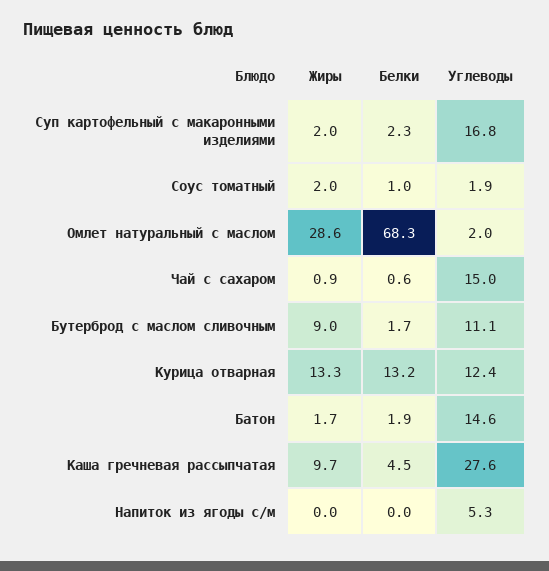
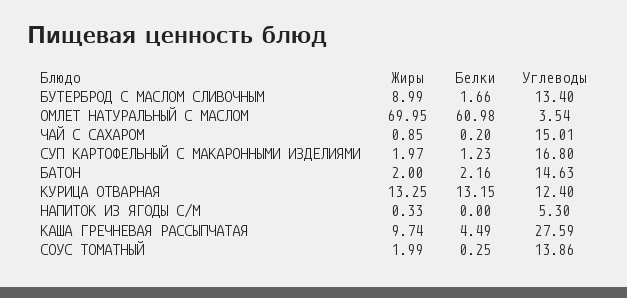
Белки, Суп картофельный с макаронными изделиями: 2.3 -> 1.23
Белки, Соус томатный: 1 -> 0.25
Углеводы, Соус томатный: 1.9 -> 13.86
Жиры, Омлет натуральный с маслом: 28.6 -> 69.95
Белки, Омлет натуральный с маслом: 68.3 -> 60.98
Углеводы, Омлет натуральный с маслом: 2 -> 3.54
Белки, Чай с сахаром: 0.6 -> 0.2
Углеводы, Бутерброд с маслом сливочным: 11.1 -> 13.4
Жиры, Батон: 1.7 -> 2
Белки, Батон: 1.9 -> 2.16
Жиры, Напиток из ягоды с/м: 0 -> 0.33

